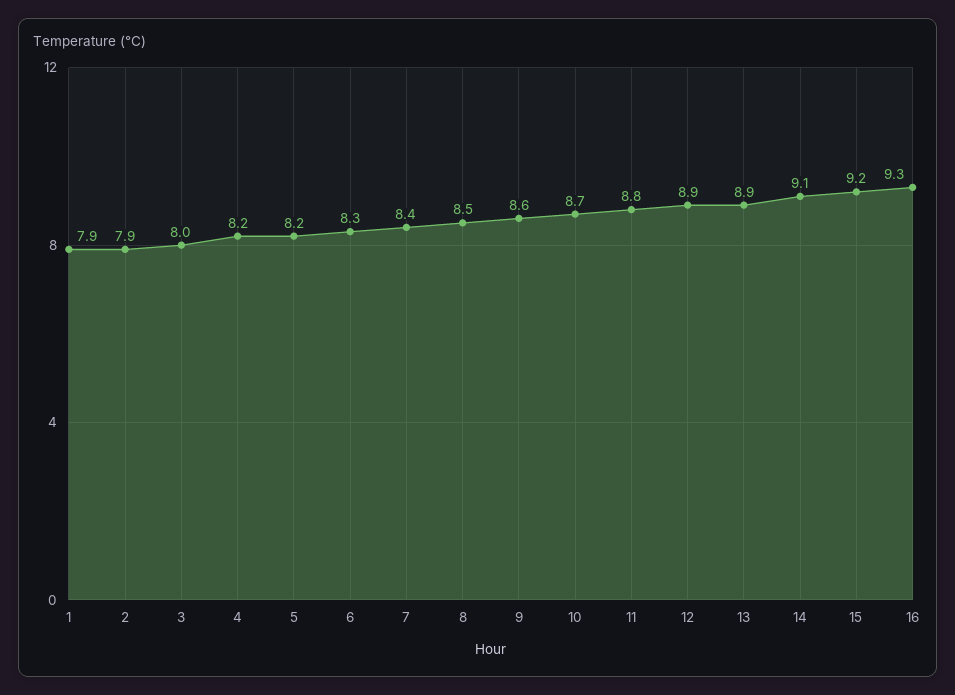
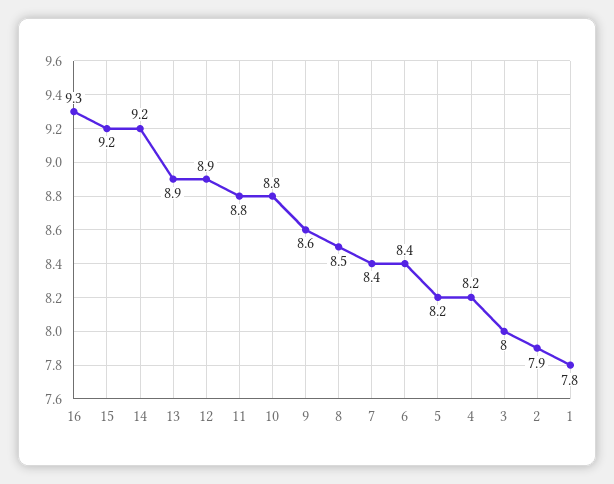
1: 7.9 -> 7.8
6: 8.3 -> 8.4
10: 8.7 -> 8.8
14: 9.1 -> 9.2

